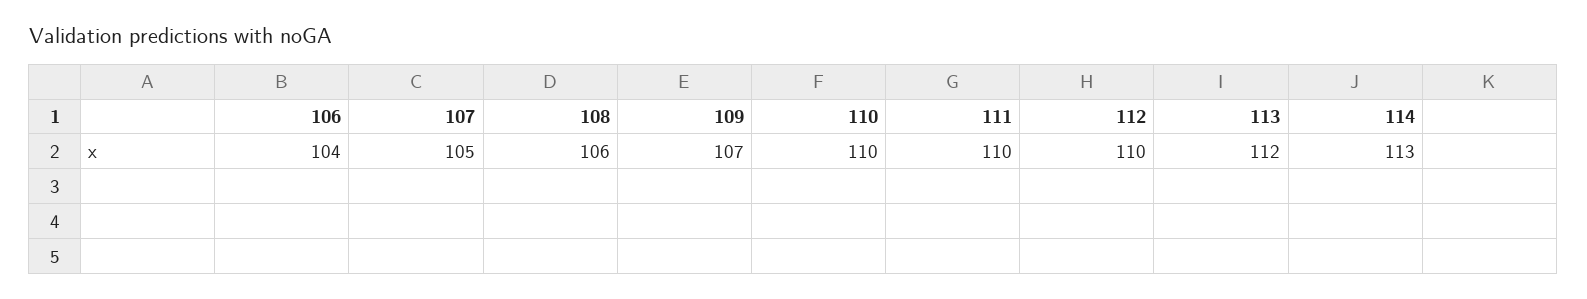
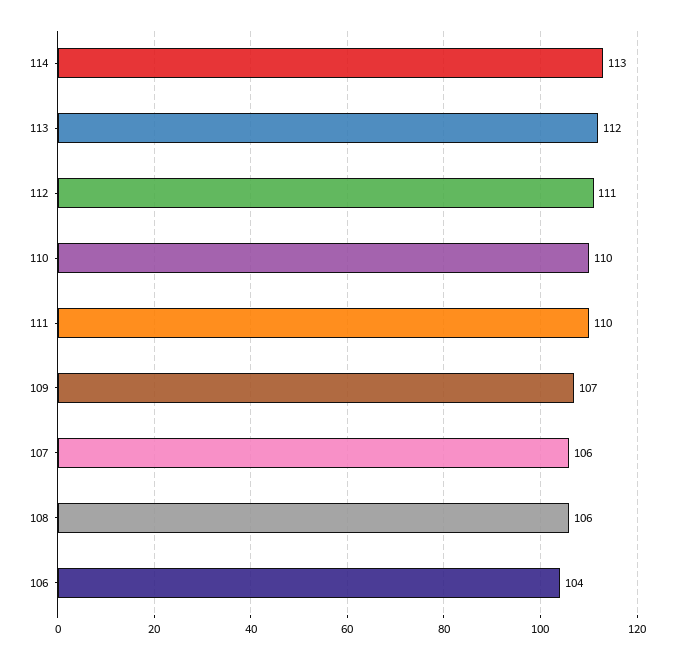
107: 105 -> 106
112: 110 -> 111

